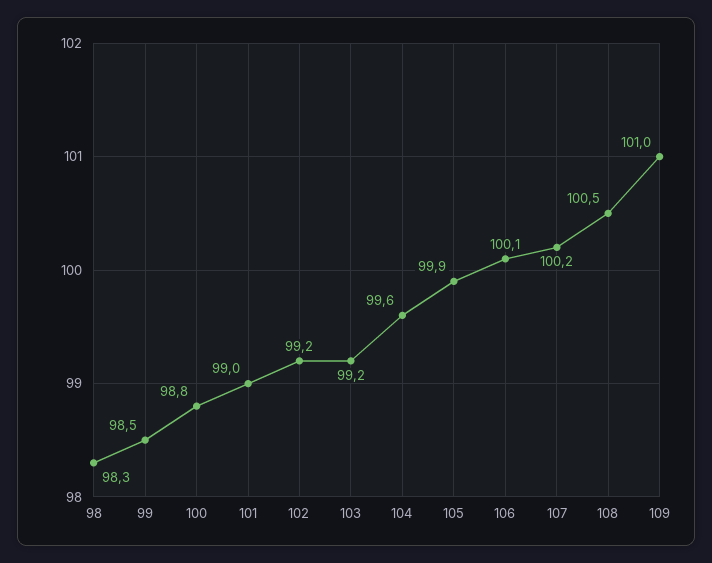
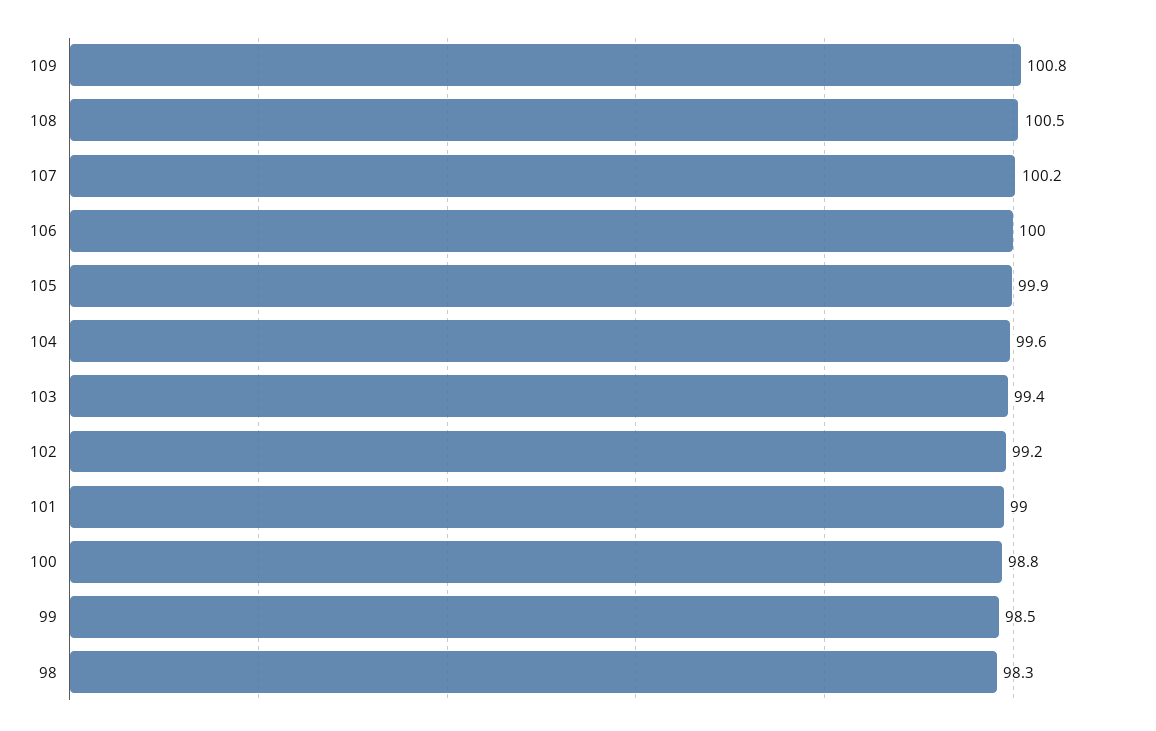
103: 99.2 -> 99.4
106: 100.1 -> 100
109: 101 -> 100.8

